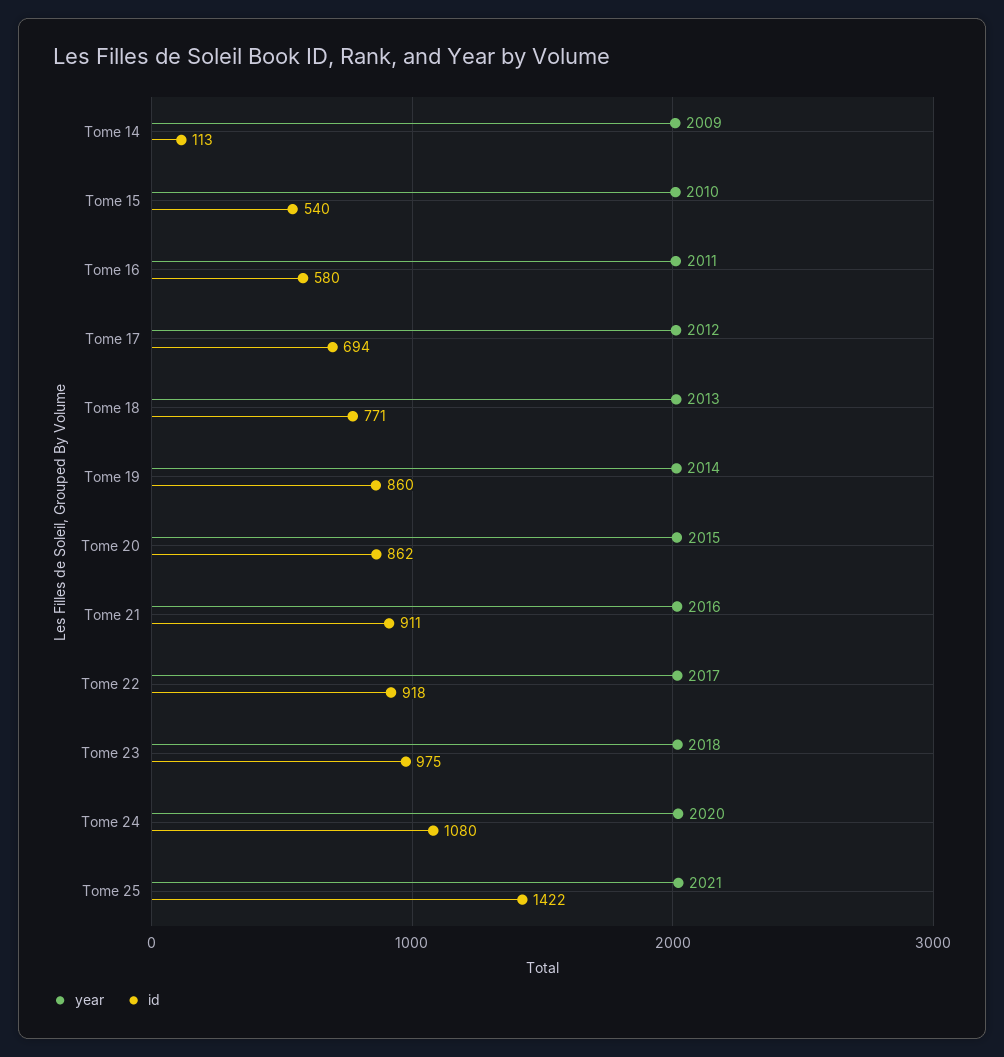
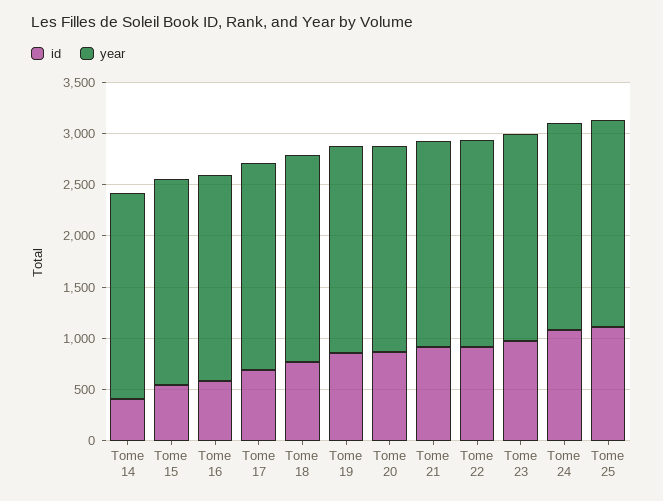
id, Tome 14: 113 -> 400
id, Tome 25: 1422 -> 1100

